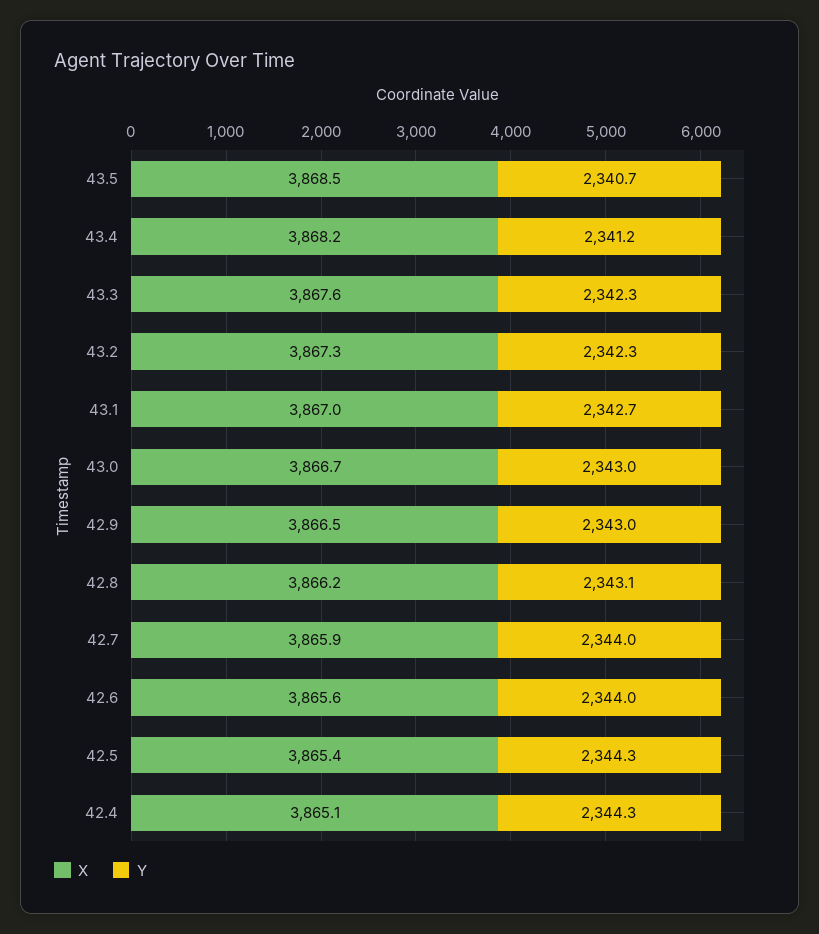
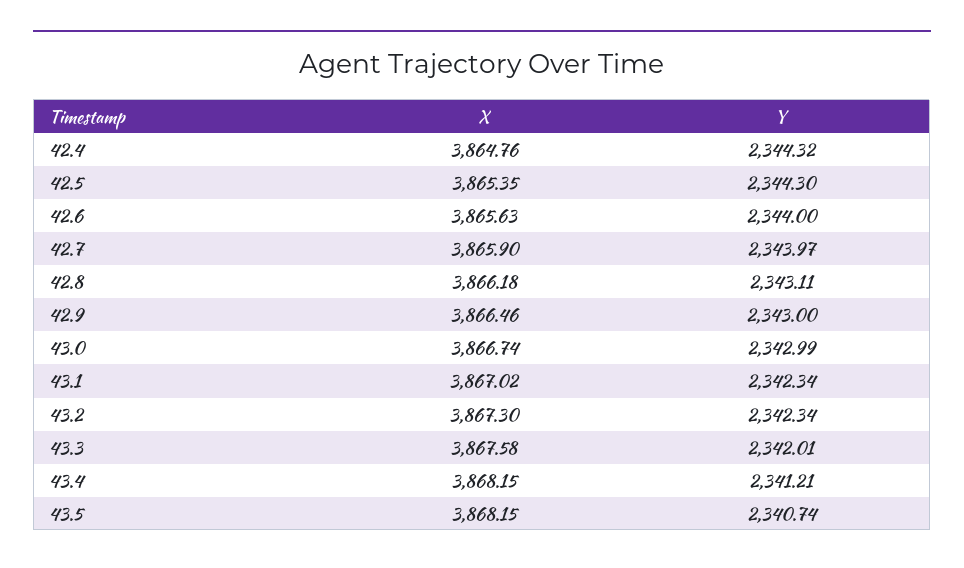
X, 43.5: 3868.5 -> 3868.15
Y, 43.3: 2342.3 -> 2342.01
Y, 43.1: 2342.7 -> 2342.34
X, 42.4: 3865.1 -> 3864.76

